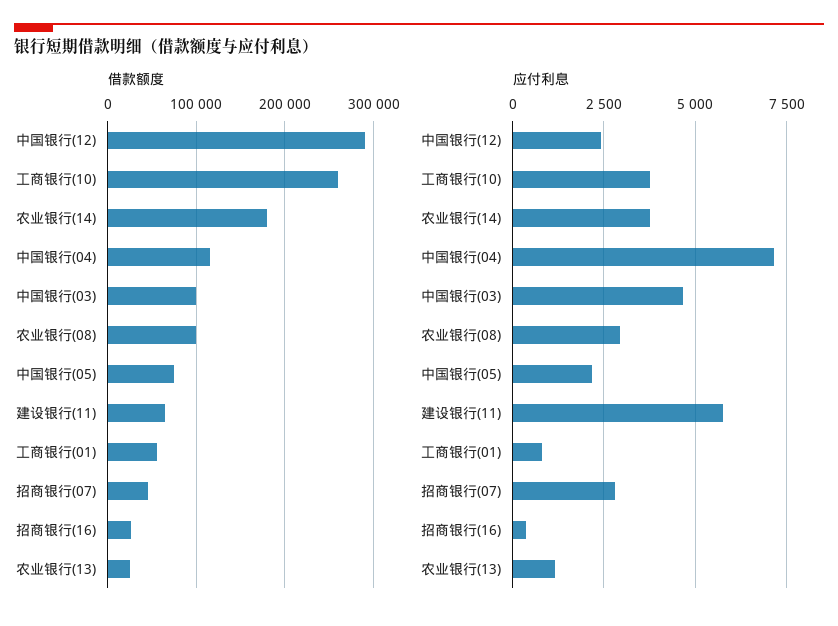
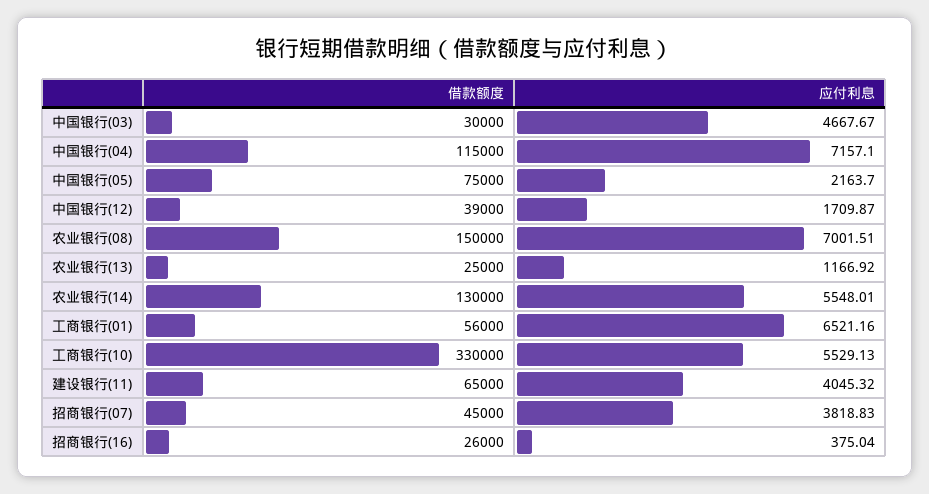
借款额度, 中国银行(12): 290000 -> 39000
借款额度, 工商银行(10): 260000 -> 330000
借款额度, 农业银行(14): 180000 -> 130000
借款额度, 中国银行(03): 100000 -> 30000
借款额度, 农业银行(08): 100000 -> 150000
应付利息, 中国银行(12): 2500 -> 1709.87
应付利息, 工商银行(10): 3750 -> 5529.13
应付利息, 农业银行(14): 3750 -> 5548.01
应付利息, 农业银行(08): 3000 -> 7001.51
应付利息, 建设银行(11): 5750 -> 4045.32
应付利息, 工商银行(01): 750 -> 6521.16
应付利息, 招商银行(07): 2750 -> 3818.83

